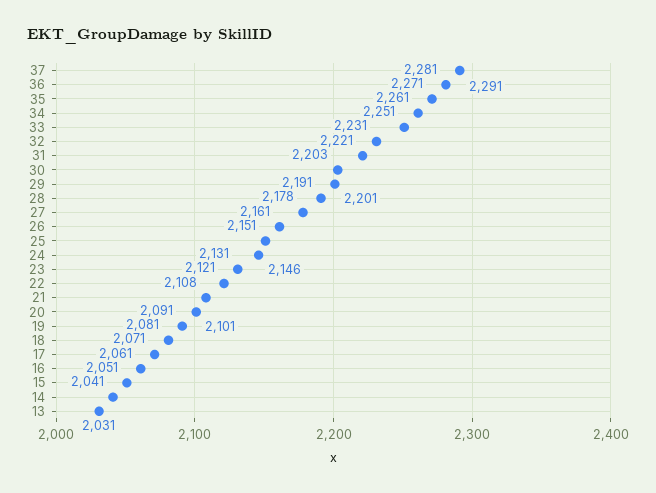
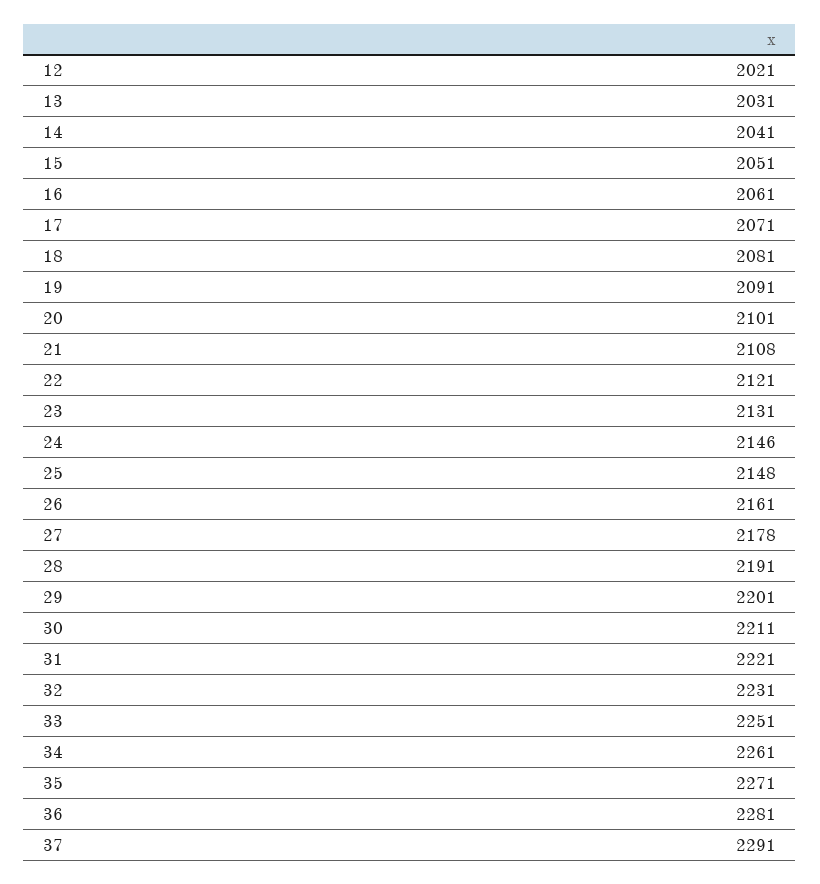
30: 2203 -> 2211
25: 2151 -> 2148
12: none -> 2021

